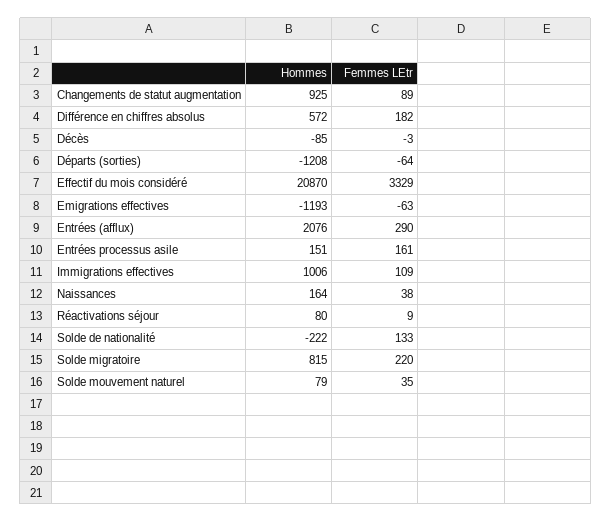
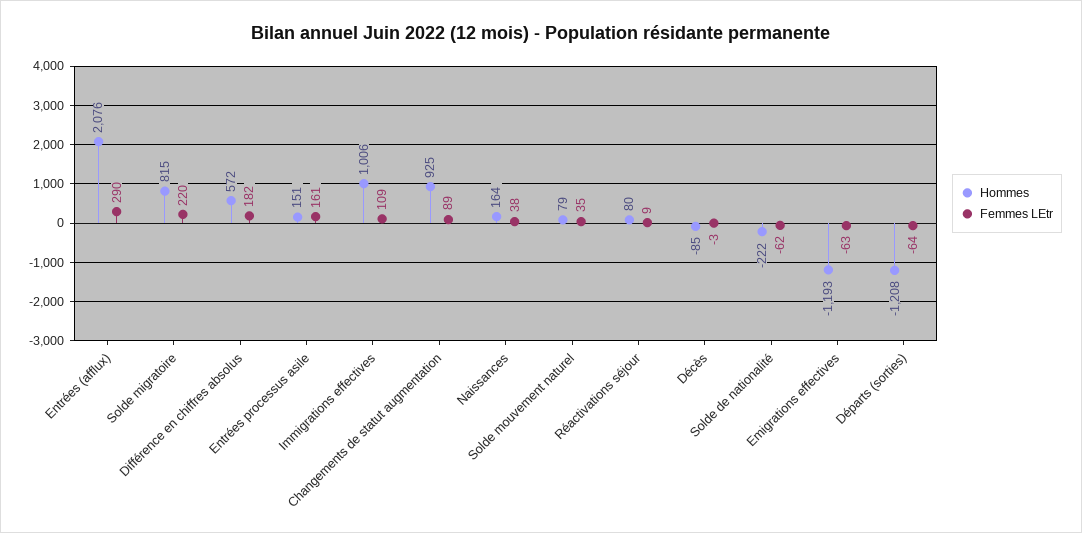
Hommes, Effectif du mois considéré: 20870 -> none
Femmes LEtr, Effectif du mois considéré: 3329 -> none
Femmes LEtr, Solde de nationalité: 133 -> -62

